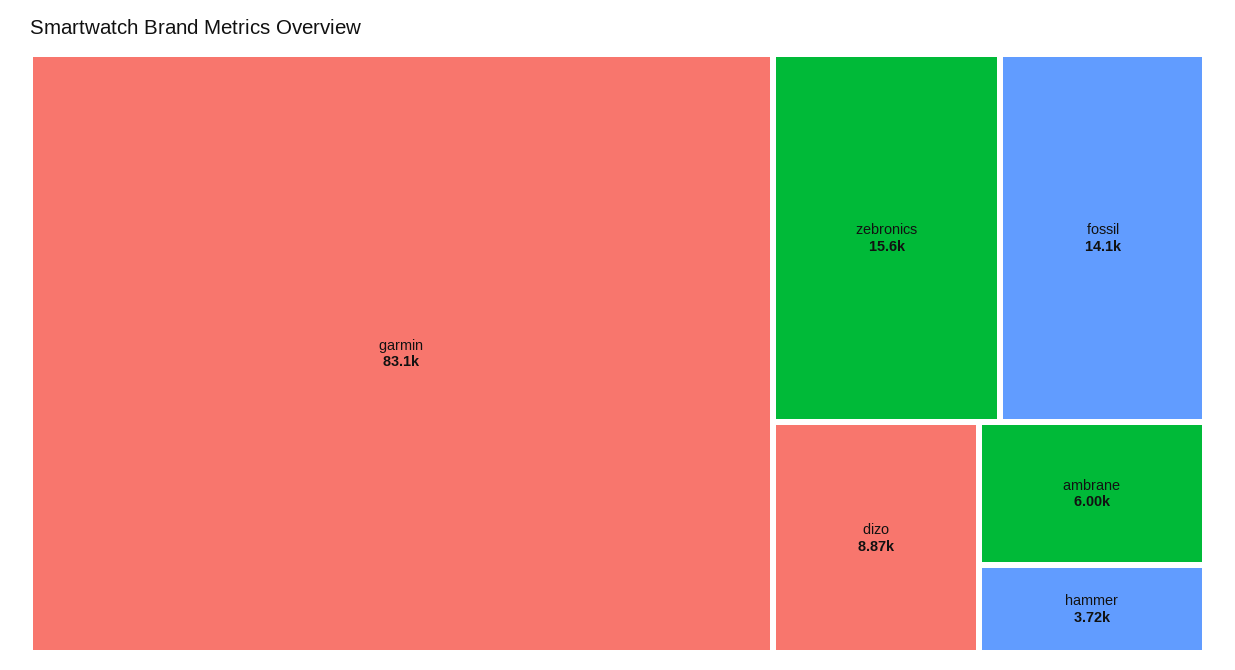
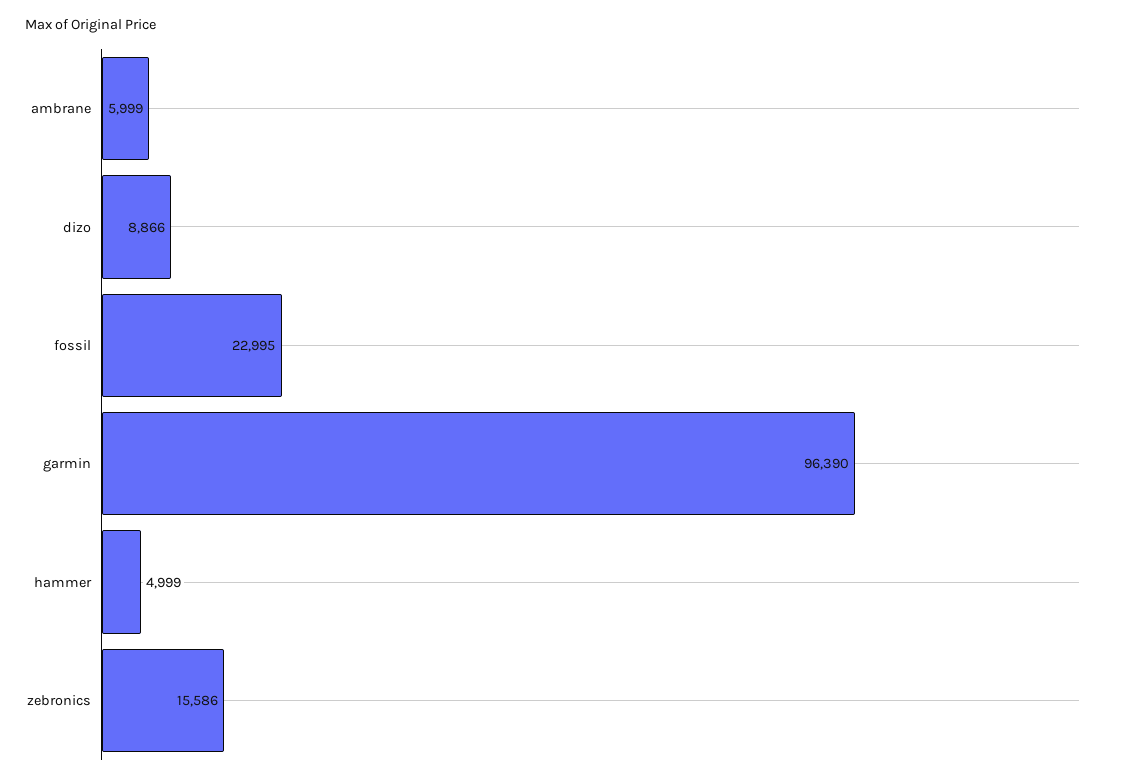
garmin: 83100 -> 96390
fossil: 14100 -> 22995
hammer: 3720 -> 4999

